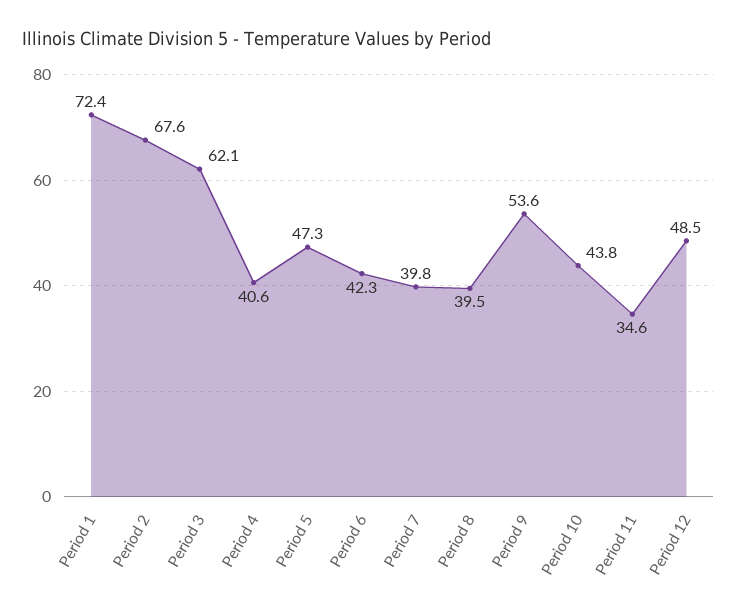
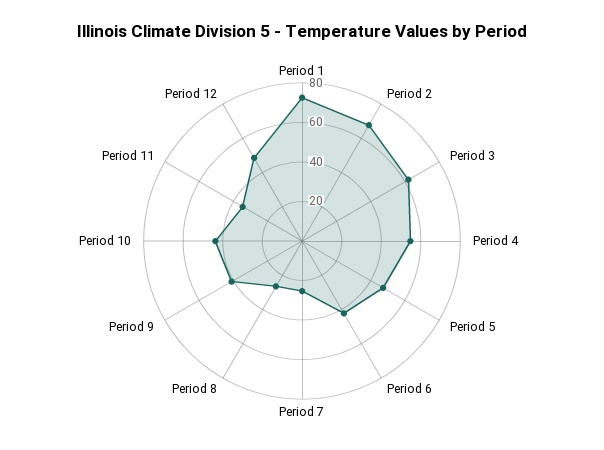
Period 4: 40.6 -> 55
Period 7: 39.8 -> 25
Period 8: 39.5 -> 25
Period 9: 53.6 -> 40

